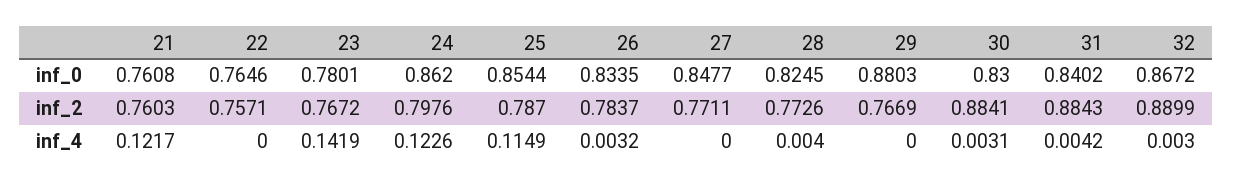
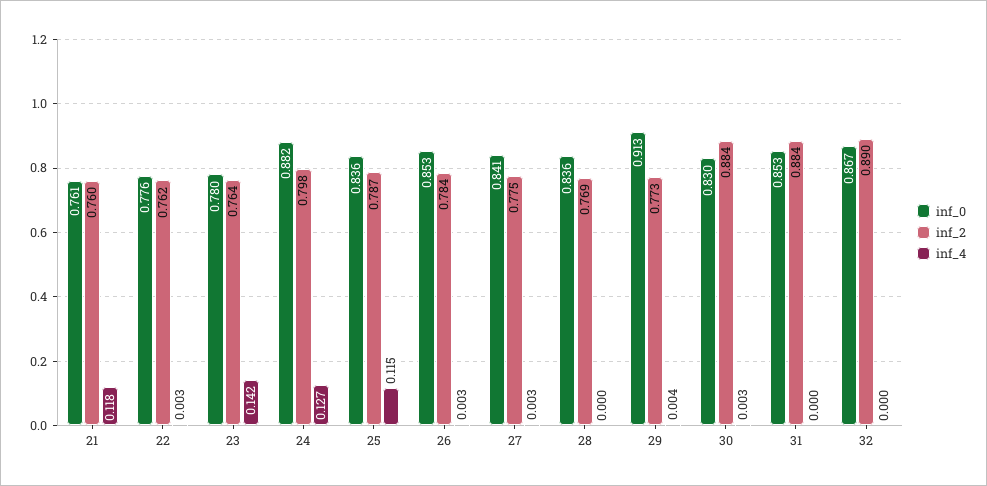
inf_0, 22: 0.7646 -> 0.776
inf_0, 24: 0.862 -> 0.882
inf_0, 25: 0.8544 -> 0.836
inf_0, 26: 0.8335 -> 0.853
inf_0, 27: 0.8477 -> 0.841
inf_0, 28: 0.8245 -> 0.836
inf_0, 29: 0.8803 -> 0.913
inf_0, 31: 0.8402 -> 0.853
inf_2, 22: 0.7571 -> 0.762
inf_2, 23: 0.7672 -> 0.764
inf_2, 27: 0.7711 -> 0.775
inf_2, 28: 0.7726 -> 0.769
inf_2, 29: 0.7669 -> 0.773
inf_4, 21: 0.1217 -> 0.118
inf_4, 22: 0 -> 0.003
inf_4, 24: 0.1226 -> 0.127
inf_4, 27: 0 -> 0.003
inf_4, 28: 0.004 -> 0
inf_4, 29: 0 -> 0.004
inf_4, 31: 0.0042 -> 0
inf_4, 32: 0.003 -> 0

